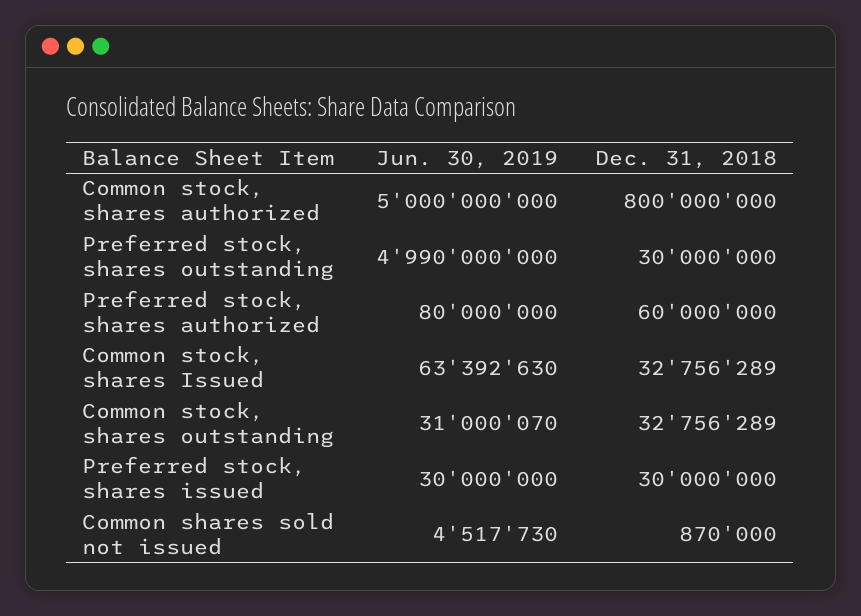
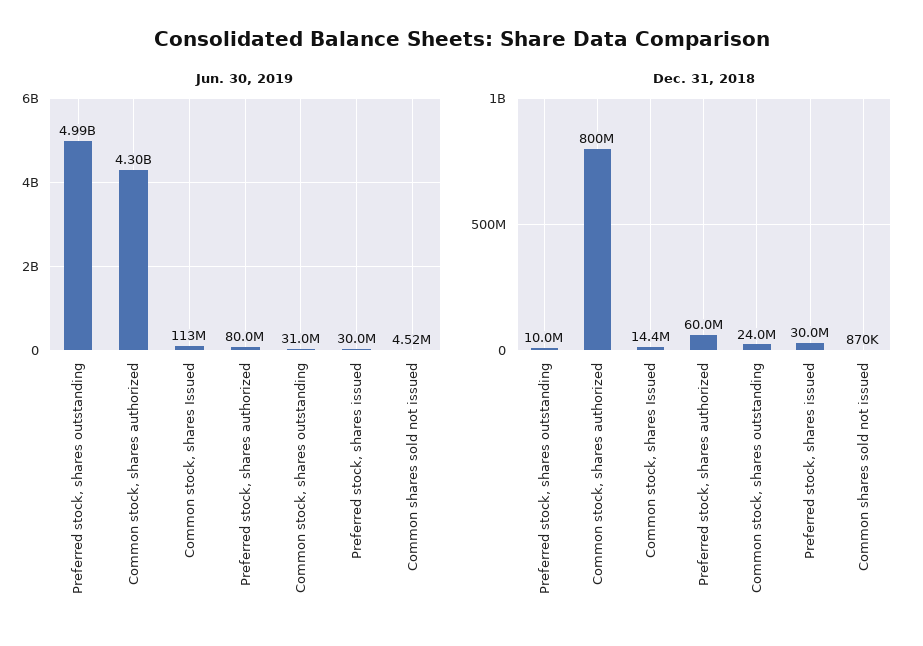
Jun. 30, 2019, Common stock, shares authorized: 5000000000 -> 4300000000
Dec. 31, 2018, Preferred stock, shares outstanding: 30000000 -> 10000000
Jun. 30, 2019, Common stock, shares Issued: 63392630 -> 113000000
Dec. 31, 2018, Common stock, shares Issued: 32756289 -> 14400000
Dec. 31, 2018, Common stock, shares outstanding: 32756289 -> 24000000

